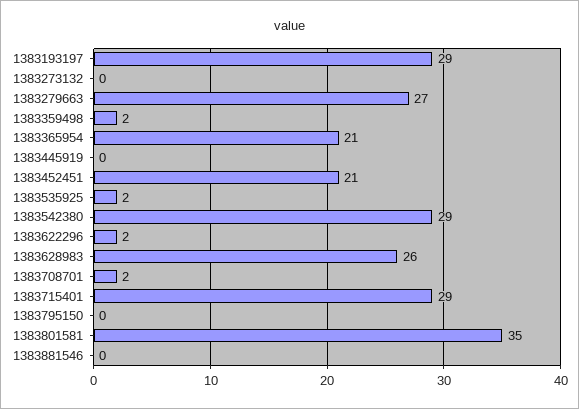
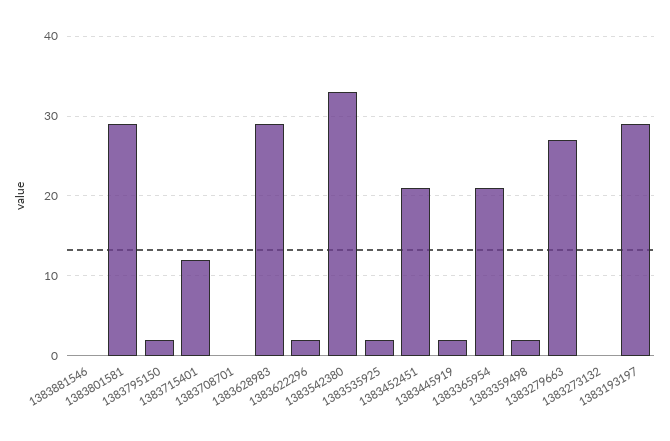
1383445919: 0 -> 2
1383542380: 29 -> 33
1383628983: 26 -> 29
1383708701: 2 -> 0
1383715401: 29 -> 12
1383795150: 0 -> 2
1383801581: 35 -> 29

